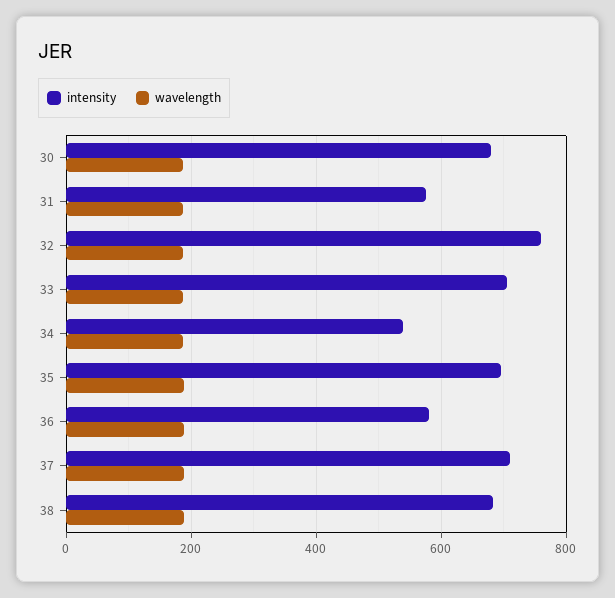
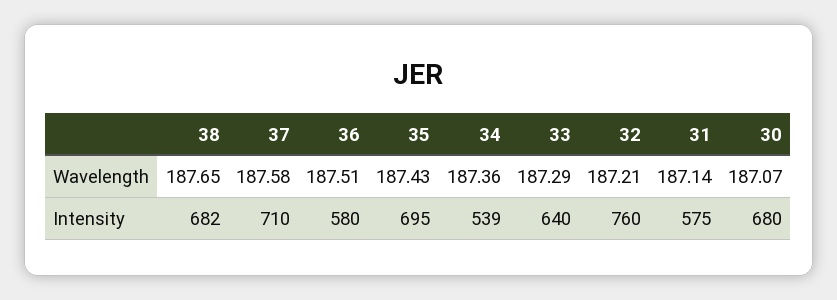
intensity, 33: 700 -> 640

